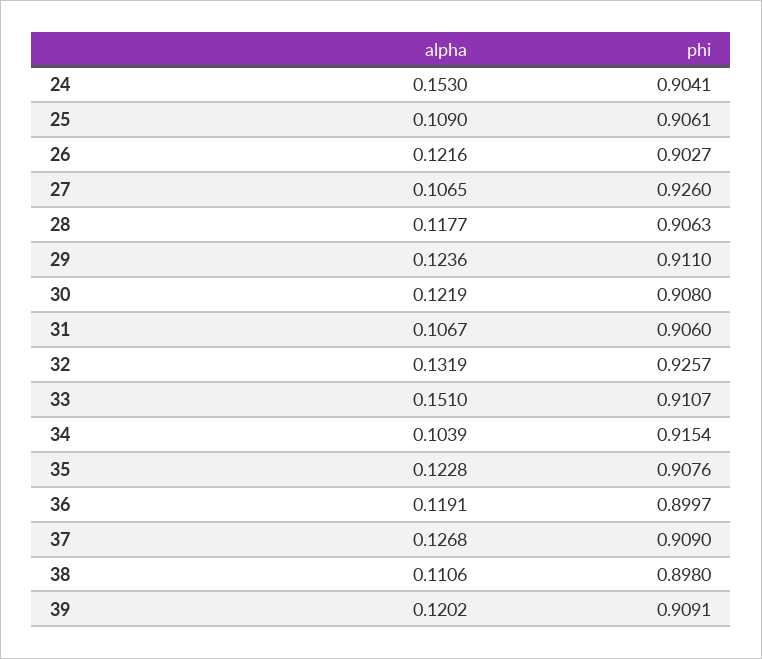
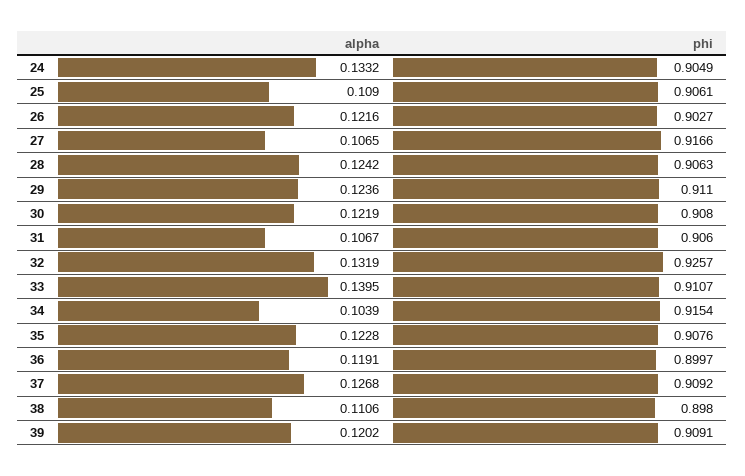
alpha, 24: 0.153 -> 0.1332
phi, 24: 0.9041 -> 0.9049
phi, 27: 0.926 -> 0.9166
alpha, 28: 0.1177 -> 0.1242
alpha, 33: 0.151 -> 0.1395
phi, 37: 0.909 -> 0.9092

